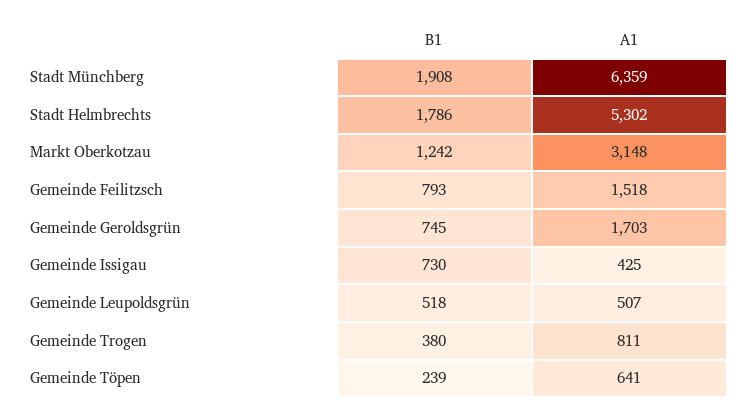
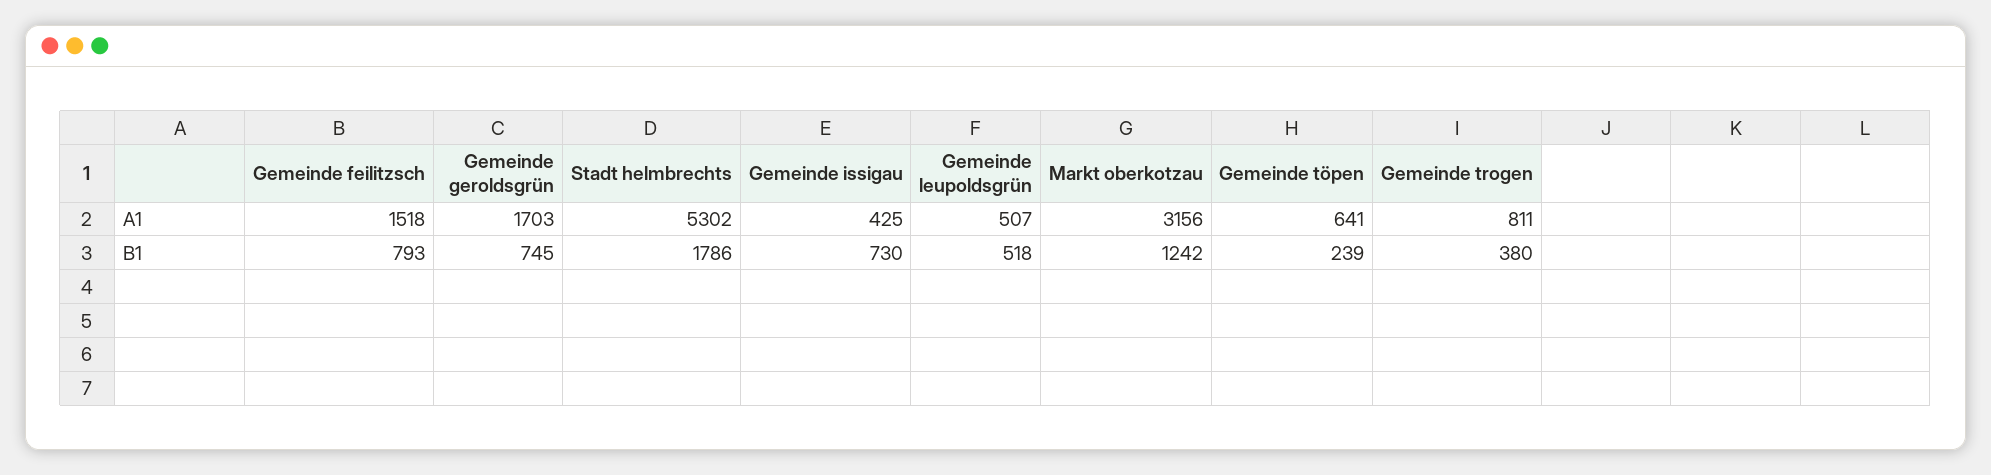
B1, Stadt Münchberg: 1908 -> none
A1, Stadt Münchberg: 6359 -> none
A1, Markt Oberkotzau: 3148 -> 3156

